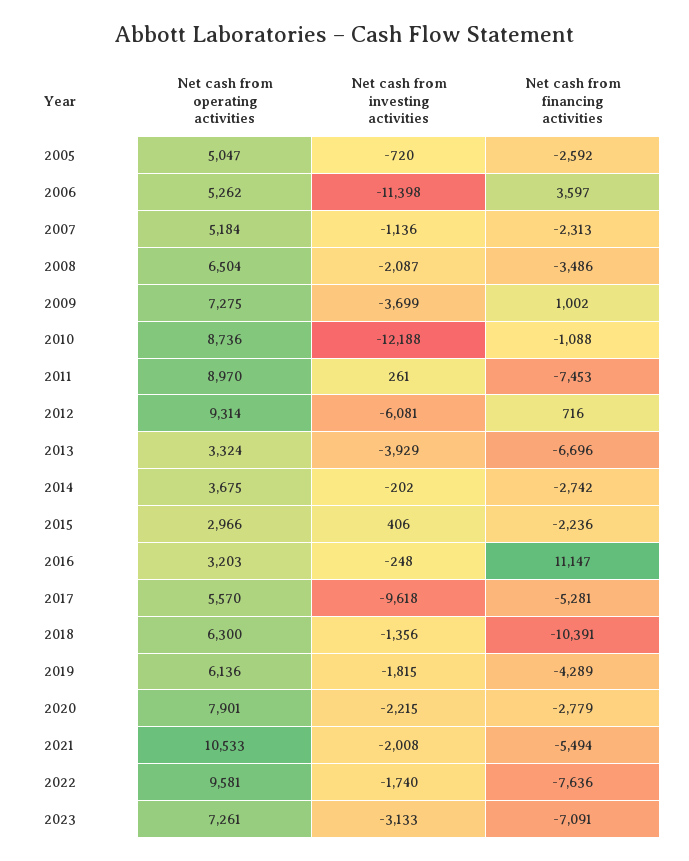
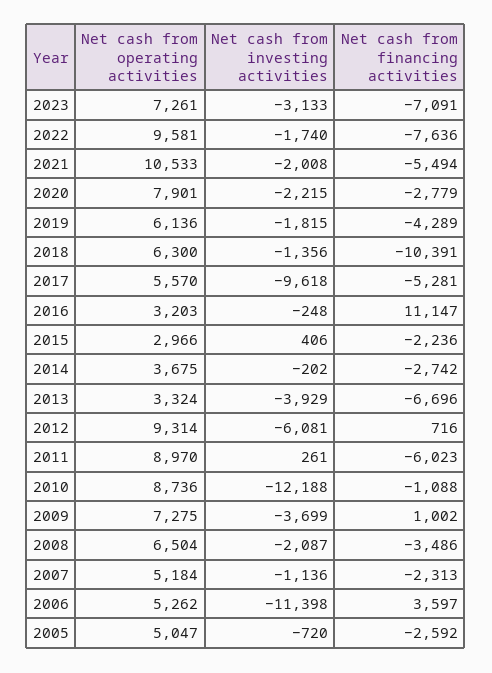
Net cash from financing activities, 2011: -7453 -> -6023

